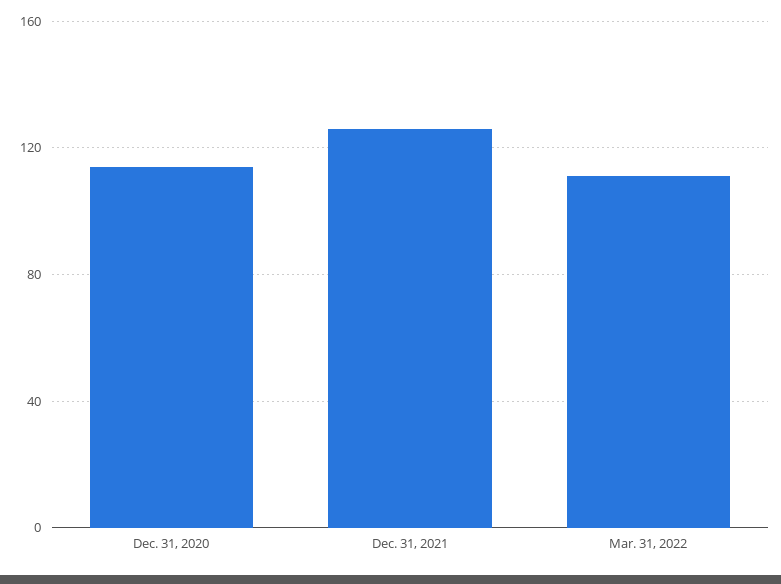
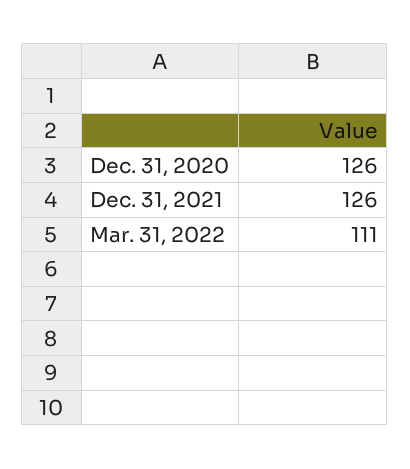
Dec. 31, 2020: 115 -> 126

